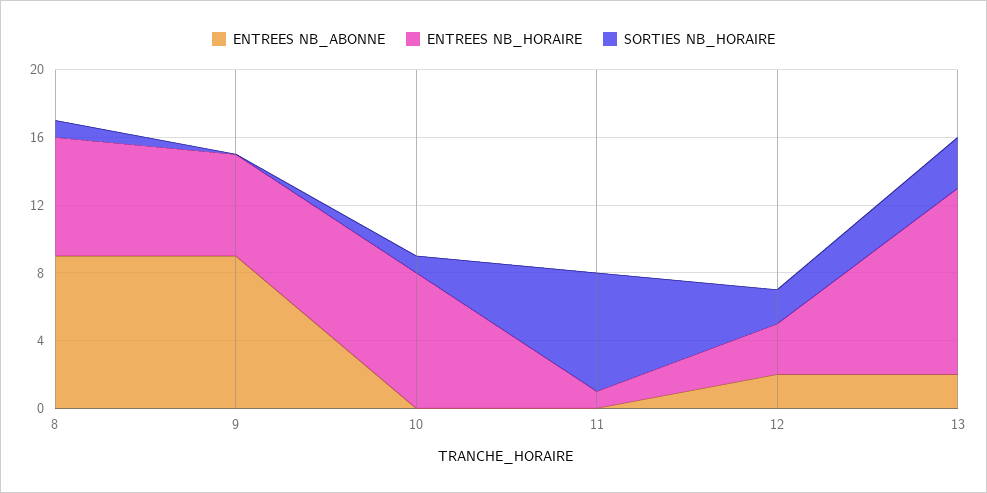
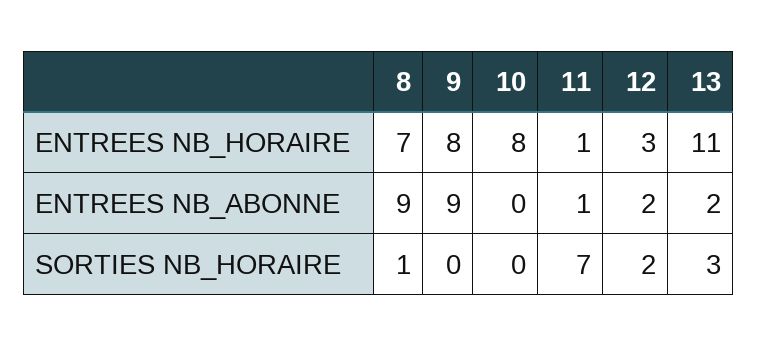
ENTREES NB_HORAIRE, 9: 6 -> 8
SORTIES NB_HORAIRE, 10: 1 -> 0
ENTREES NB_ABONNE, 11: 0 -> 1

